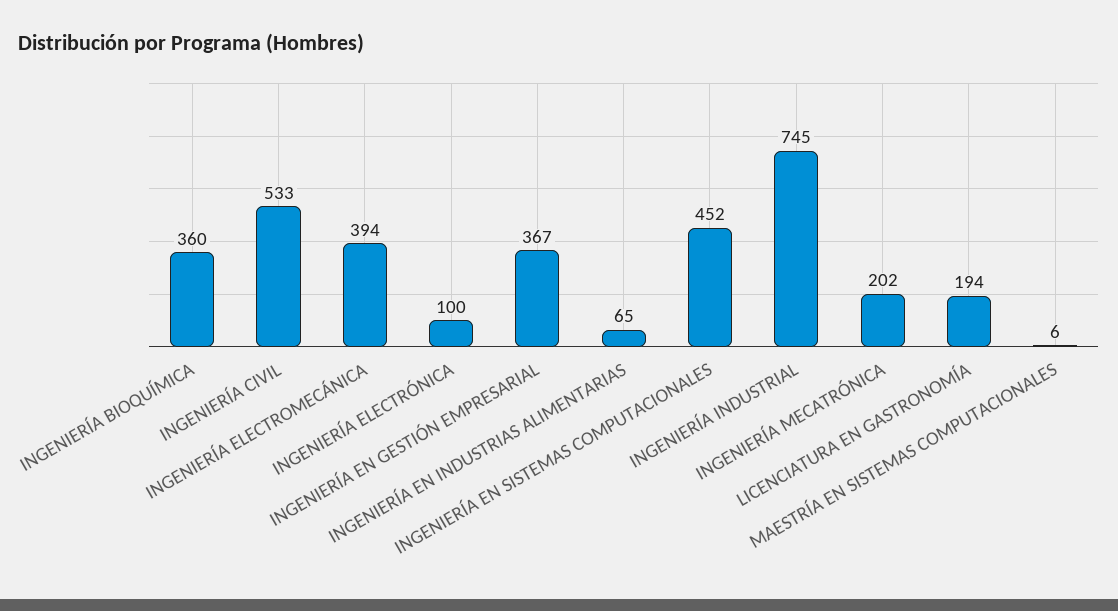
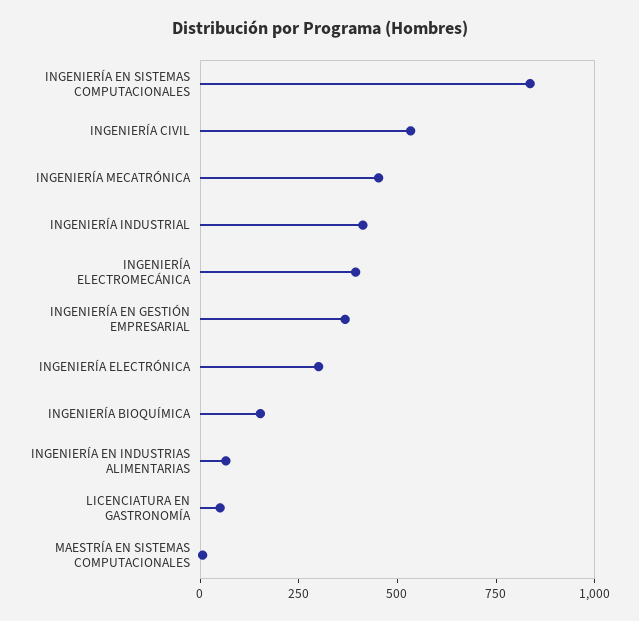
INGENIERÍA BIOQUÍMICA: 360 -> 150
INGENIERÍA ELECTRÓNICA: 100 -> 300
INGENIERÍA EN SISTEMAS COMPUTACIONALES: 452 -> 850
INGENIERÍA INDUSTRIAL: 745 -> 400
INGENIERÍA MECATRÓNICA: 202 -> 450
LICENCIATURA EN GASTRONOMÍA: 194 -> 50

